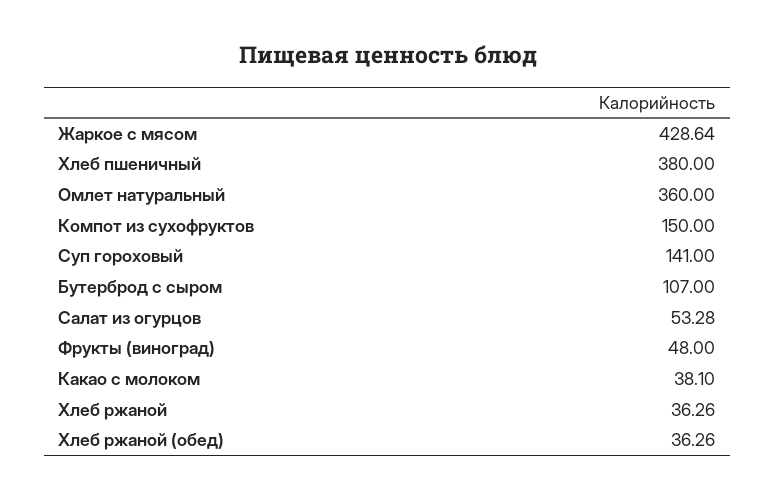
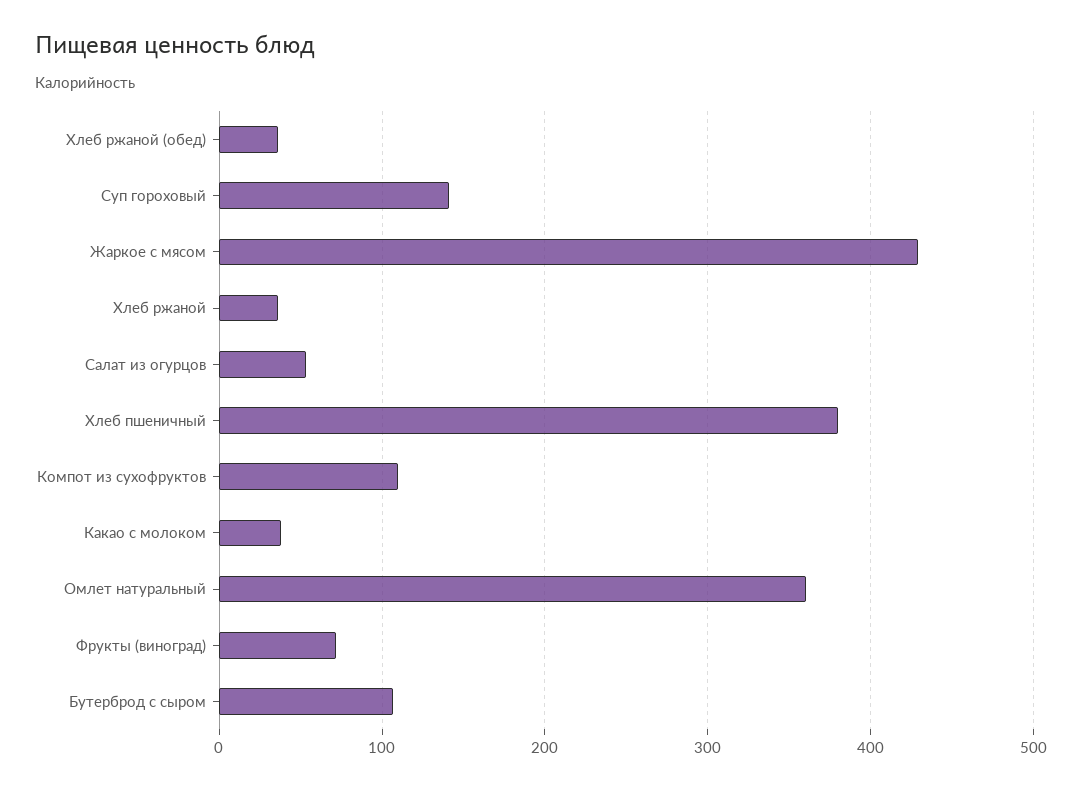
Компот из сухофруктов: 150 -> 110
Фрукты (виноград): 48 -> 70

